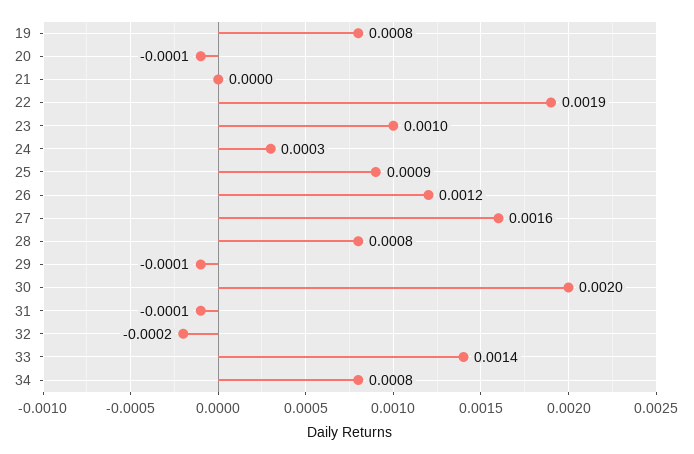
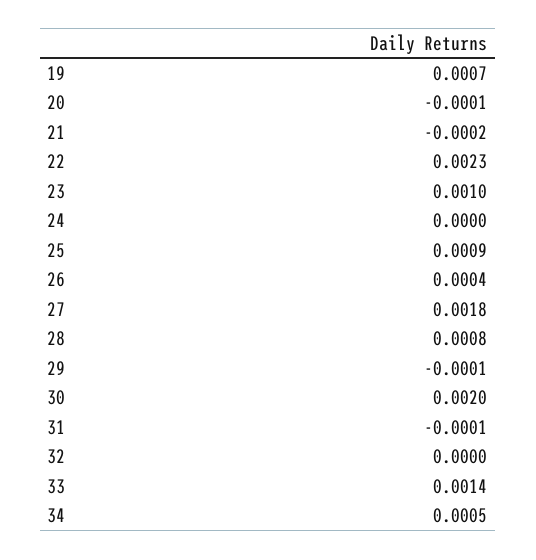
19: 0.0008 -> 0.0007
21: 0 -> -0.0002
22: 0.0019 -> 0.0023
24: 0.0003 -> 0
26: 0.0012 -> 0.0004
27: 0.0016 -> 0.0018
32: -0.0002 -> 0
34: 0.0008 -> 0.0005

